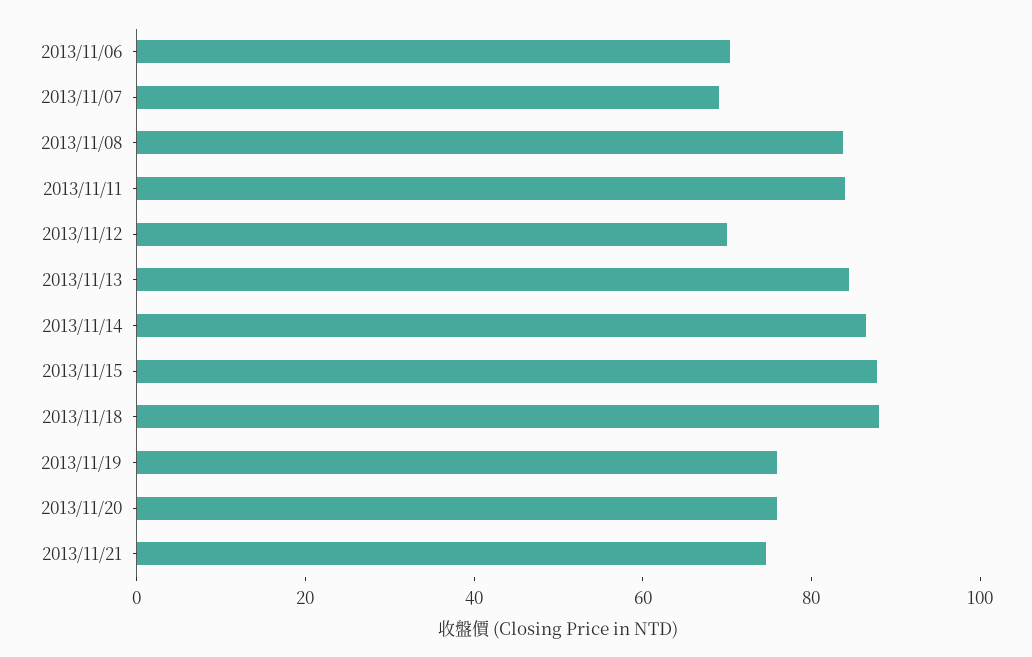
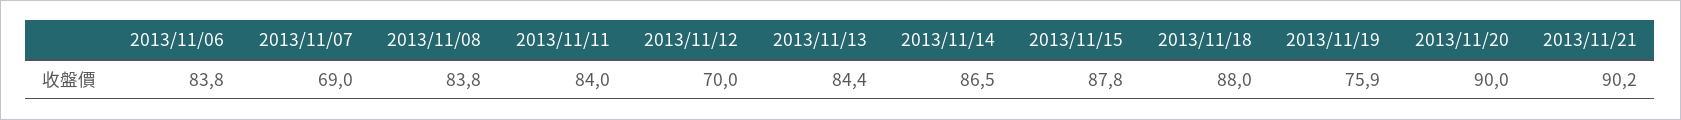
2013/11/06: 70 -> 83.8
2013/11/20: 75 -> 90
2013/11/21: 75 -> 90.2

